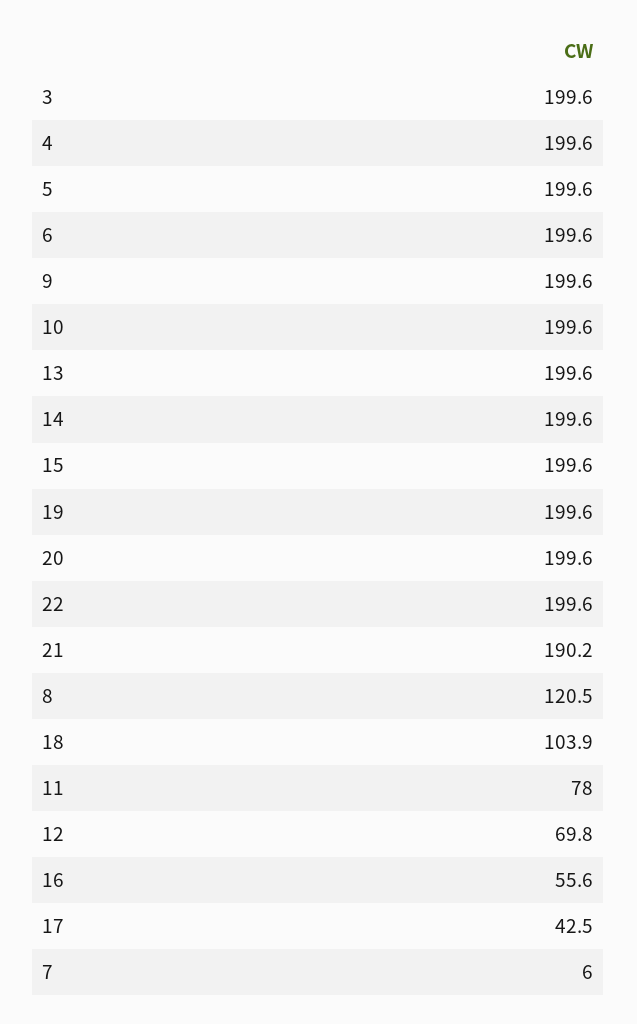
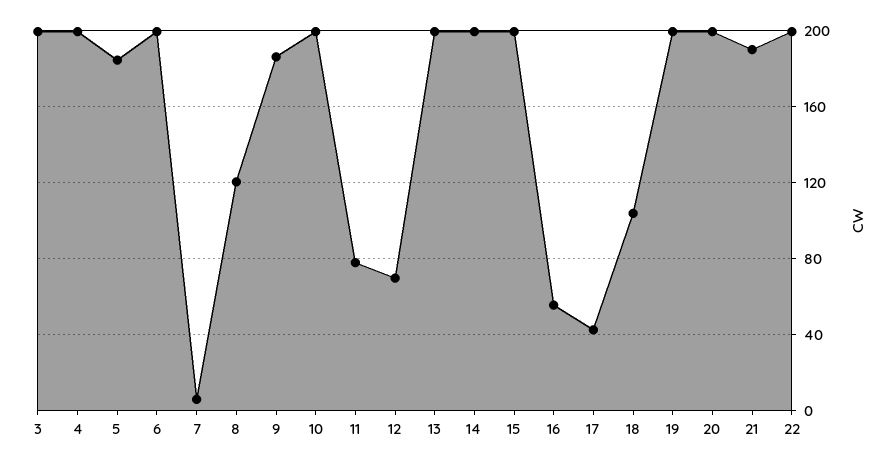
5: 199.6 -> 185
9: 199.6 -> 185

